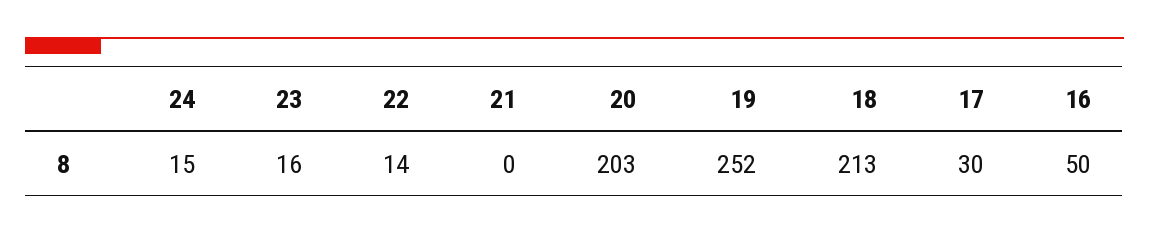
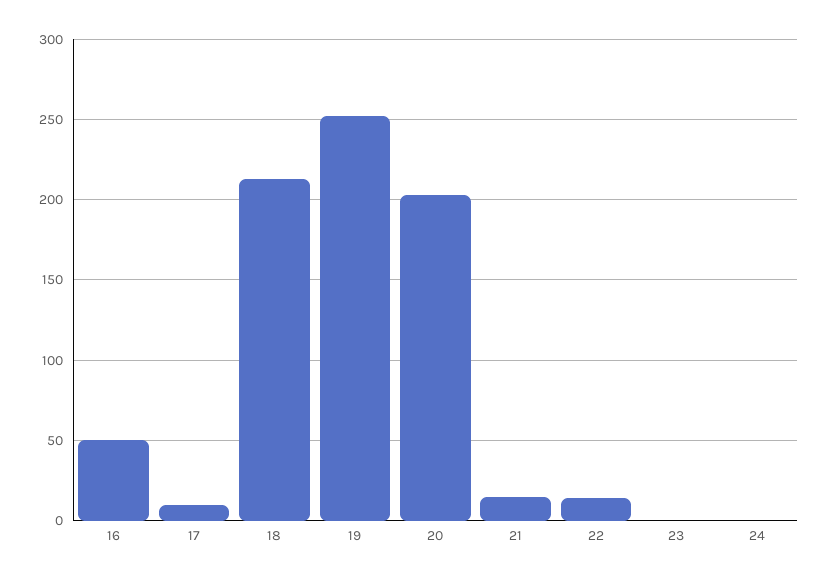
24: 15 -> 0
23: 16 -> 0
21: 0 -> 15
17: 30 -> 10

